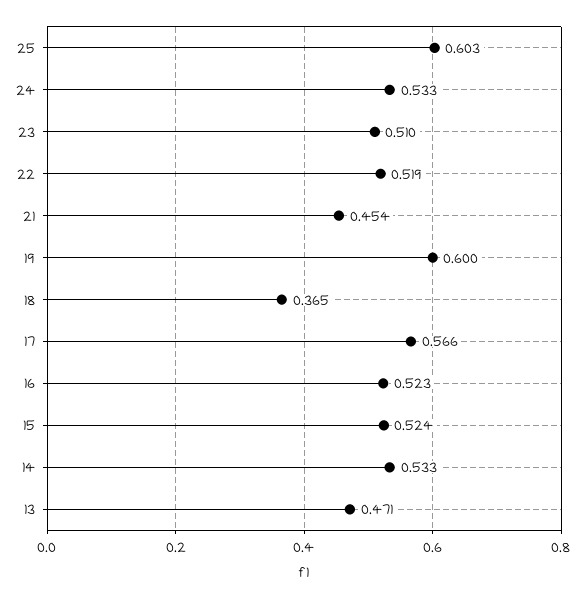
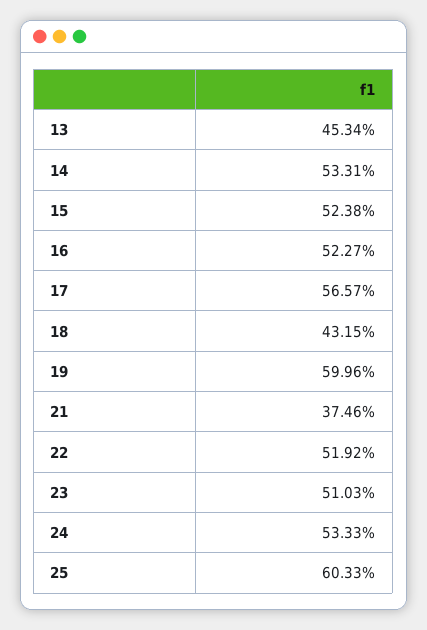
21: 0.454 -> 0.3746
18: 0.365 -> 0.4315
13: 0.471 -> 0.4534

